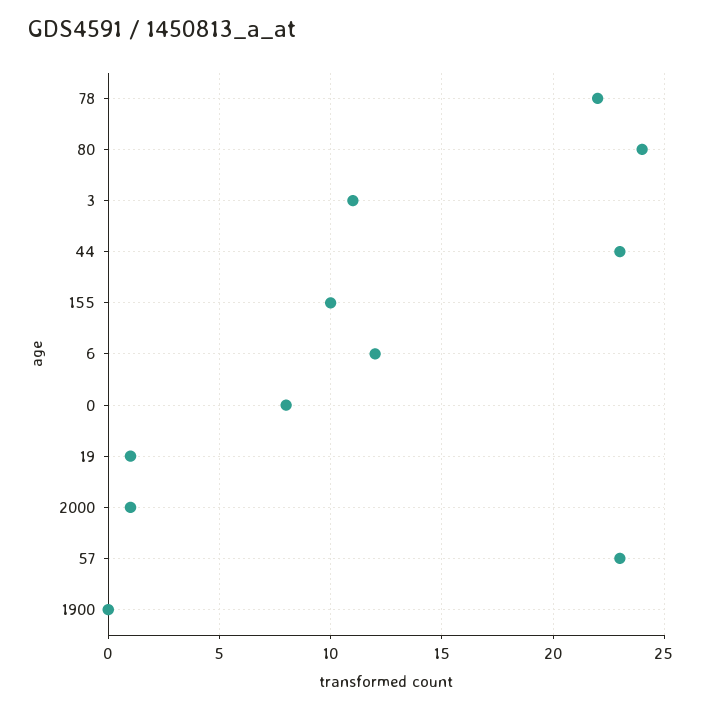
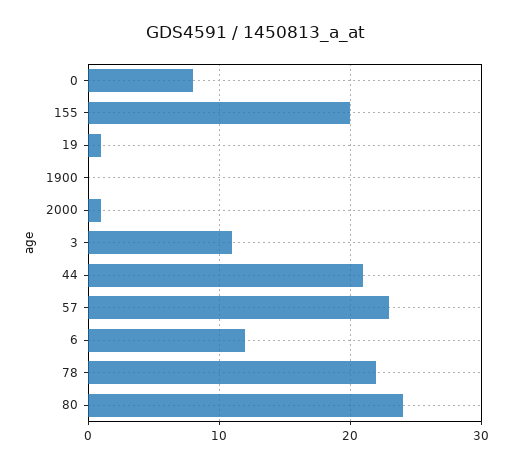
44: 23 -> 21
155: 10 -> 20

